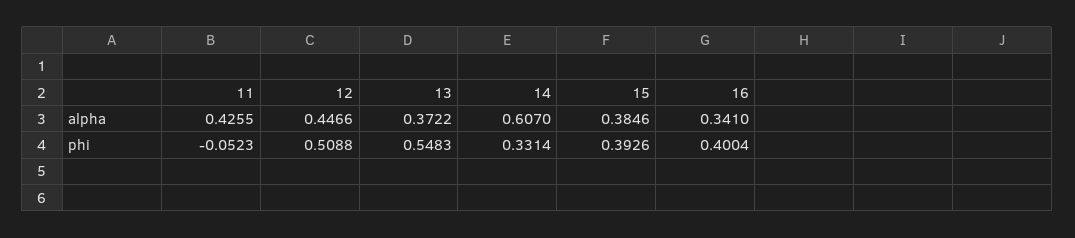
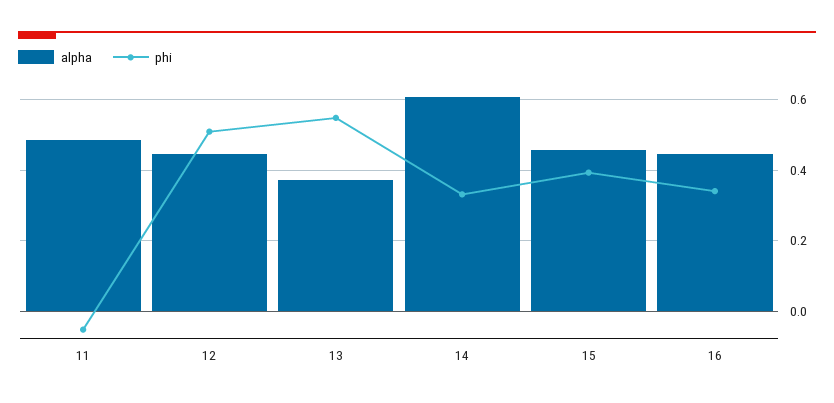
alpha, 11: 0.4255 -> 0.48
alpha, 15: 0.3846 -> 0.46
alpha, 16: 0.341 -> 0.44
phi, 16: 0.4004 -> 0.34

